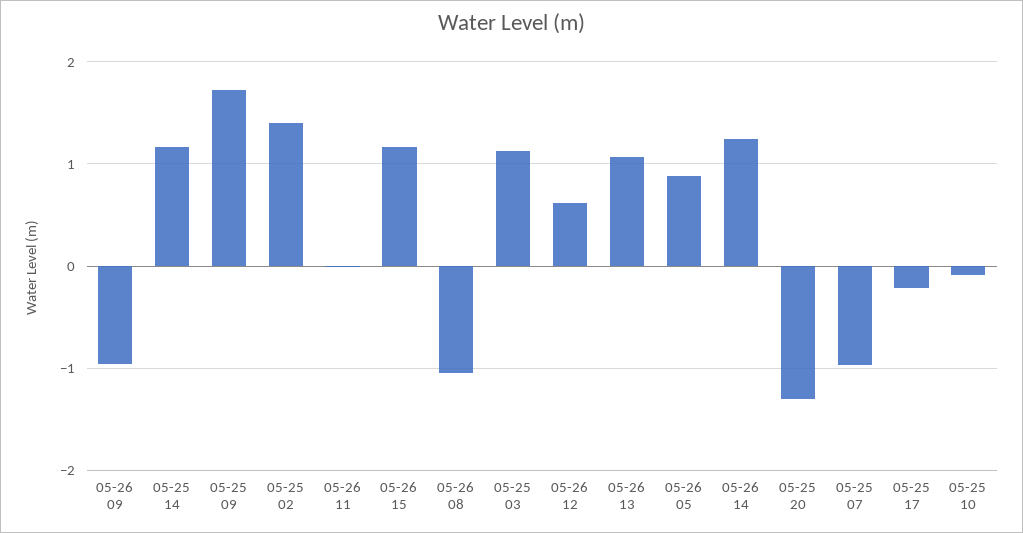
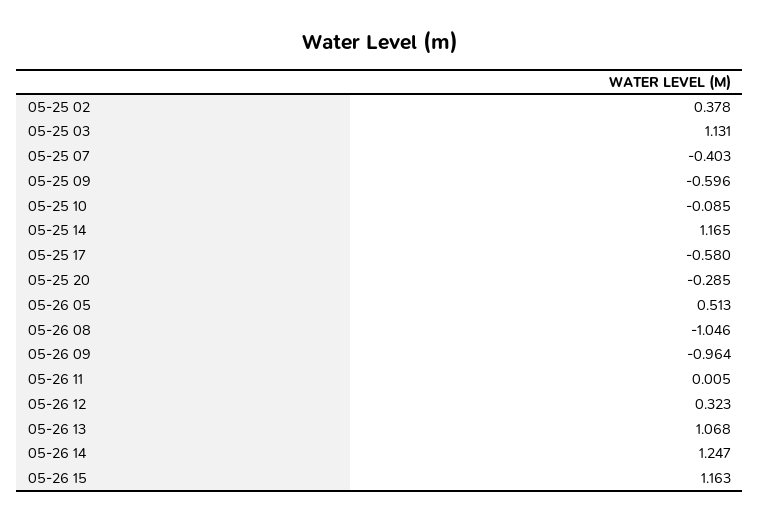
05-25 09: 1.7 -> -0.596
05-25 02: 1.4 -> 0.378
05-26 12: 0.6 -> 0.323
05-26 05: 0.9 -> 0.513
05-25 20: -1.3 -> -0.285
05-25 07: -1 -> -0.403
05-25 17: -0.2 -> -0.58

